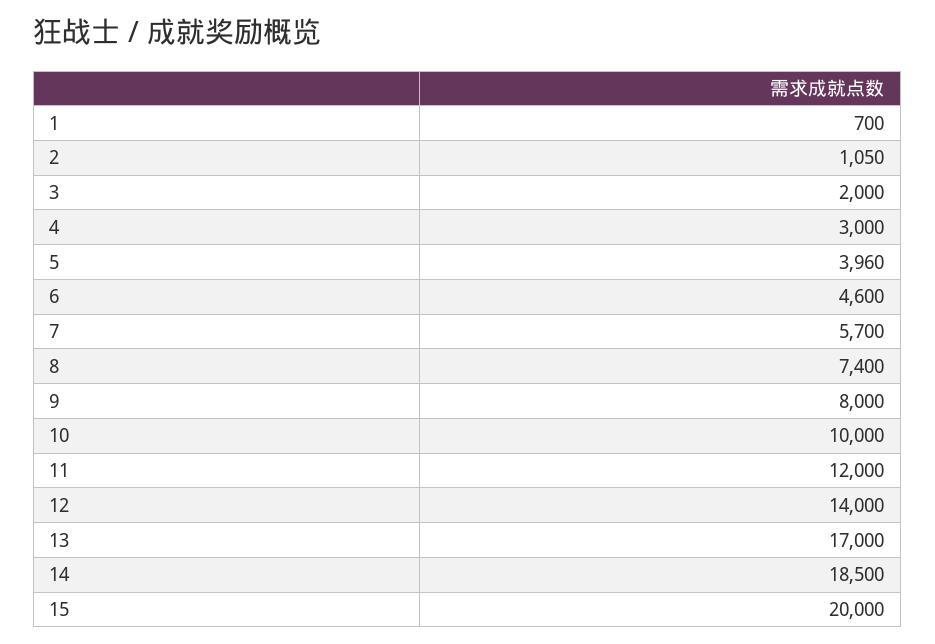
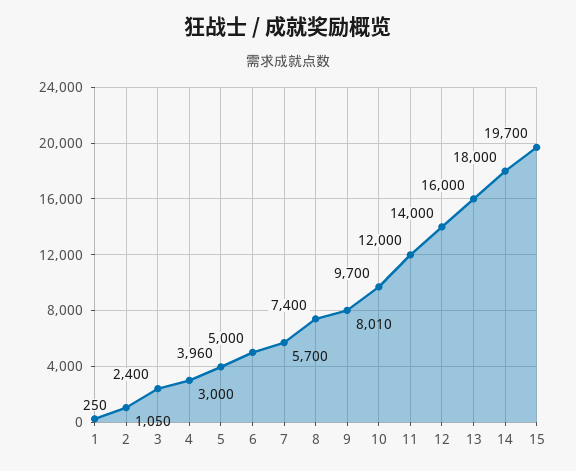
1: 700 -> 250
3: 2000 -> 2400
6: 4600 -> 5000
9: 8000 -> 8010
10: 10000 -> 9700
13: 17000 -> 16000
14: 18500 -> 18000
15: 20000 -> 19700

